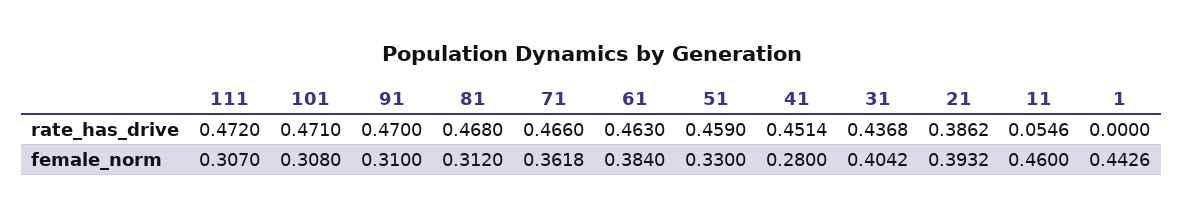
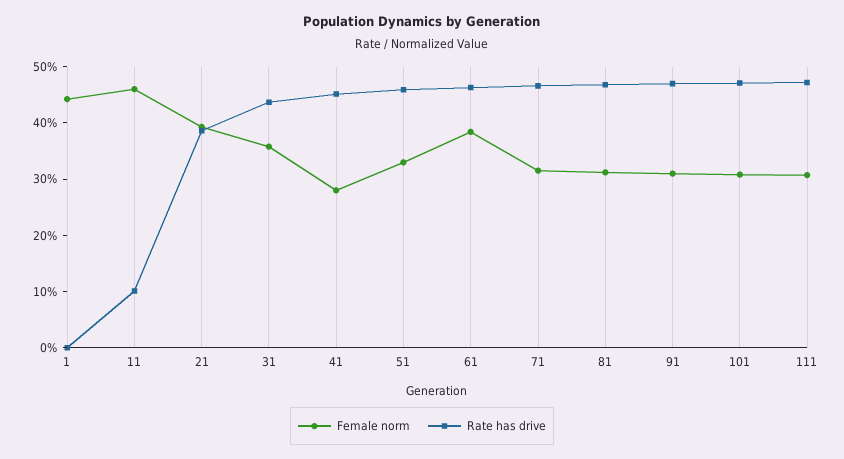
rate_has_drive, 11: 0.0546 -> 0.1
female_norm, 71: 0.3618 -> 0.32
female_norm, 31: 0.4042 -> 0.36

